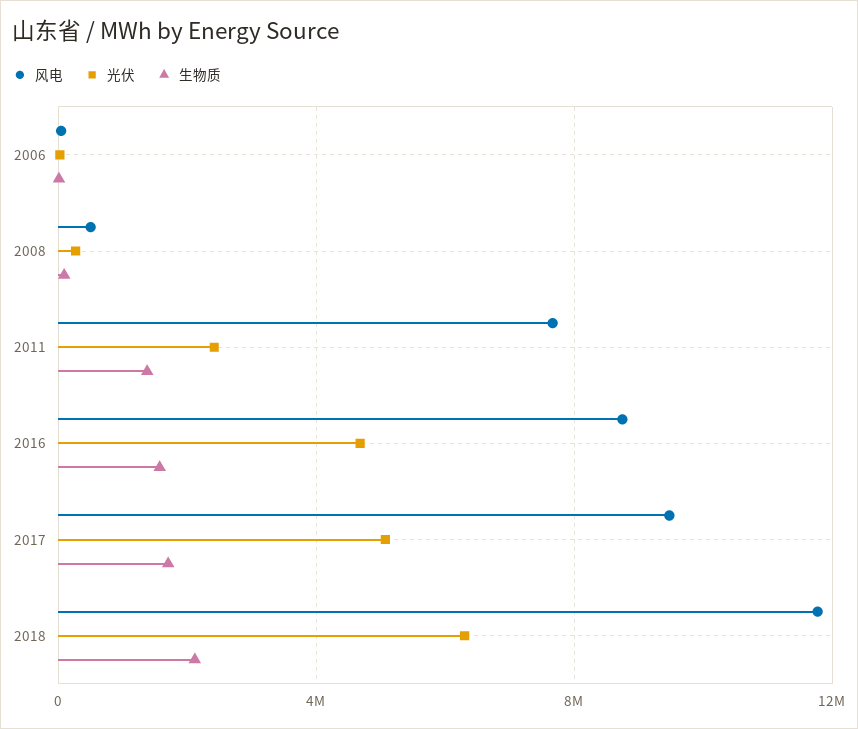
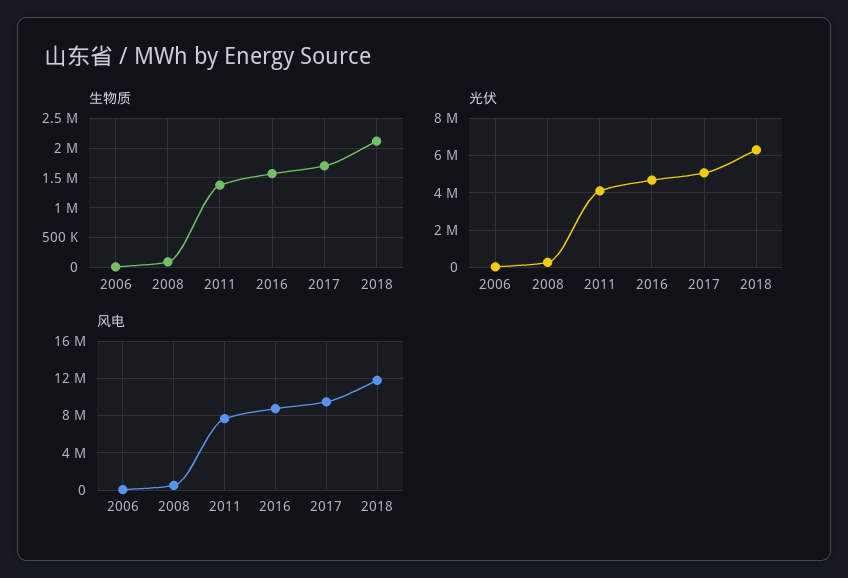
光伏, 2011: 2500000 -> 4000000

